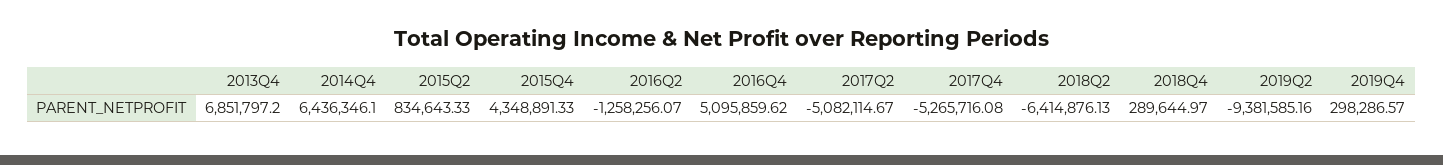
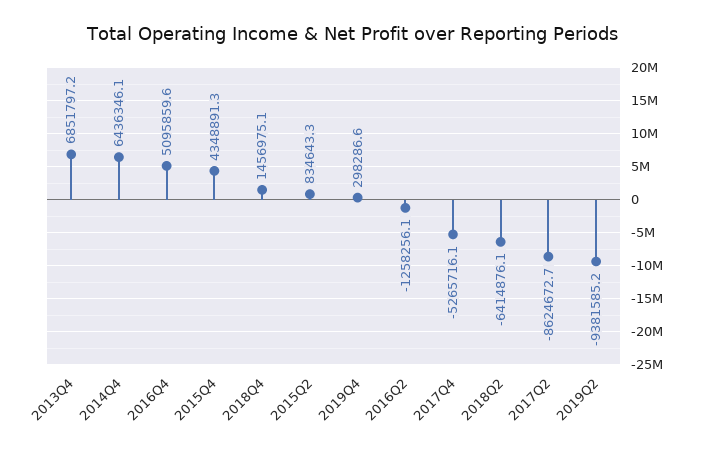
2017Q2: -5082114.67 -> -8624672.7
2018Q4: 289644.97 -> 1456975.1

